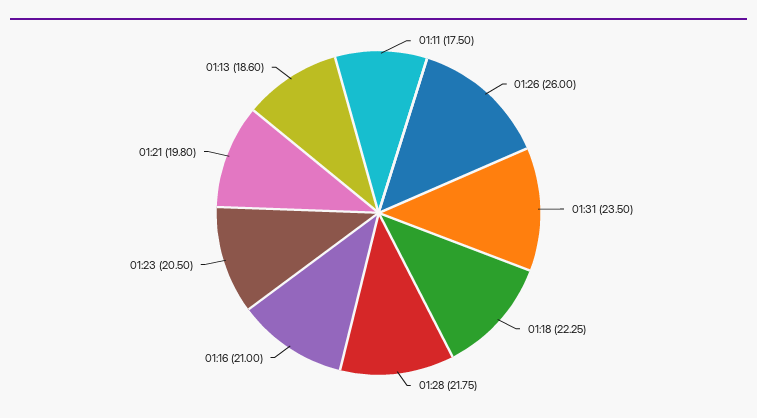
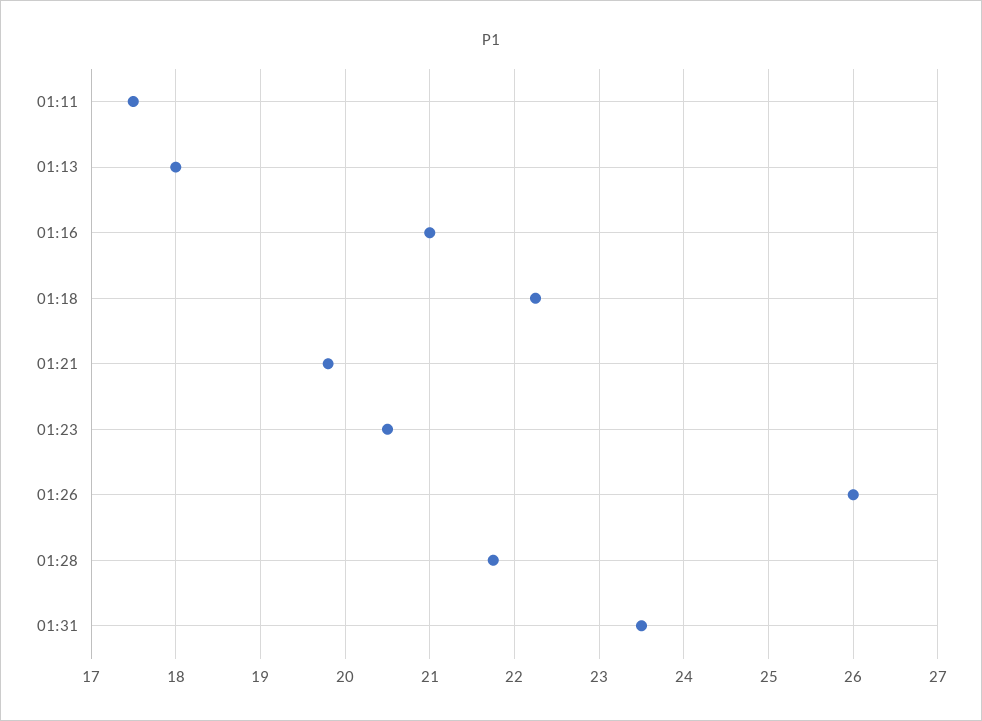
01:13: 18.6 -> 18

